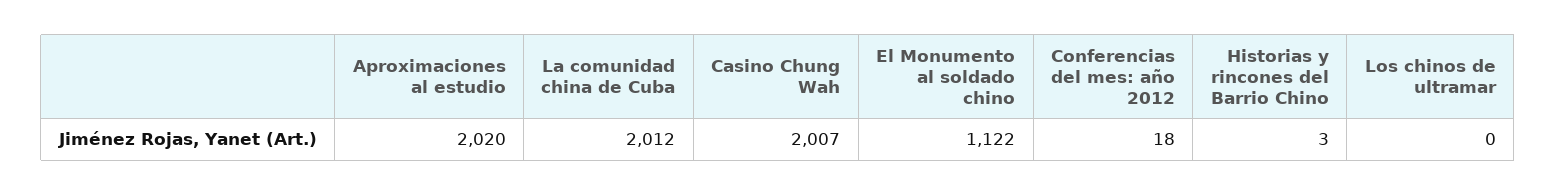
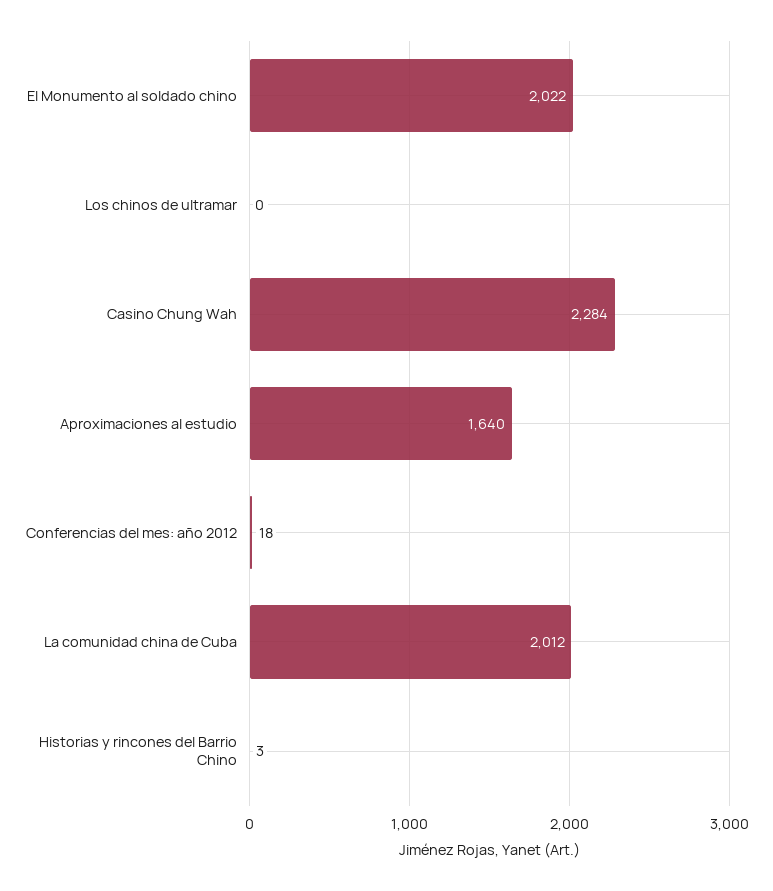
Aproximaciones al estudio: 2020 -> 1640
Casino Chung Wah: 2007 -> 2284
El Monumento al soldado chino: 1122 -> 2022

